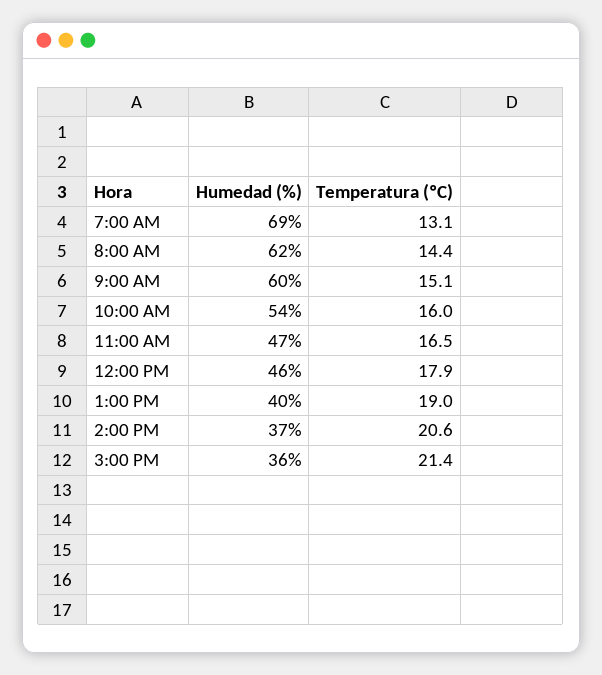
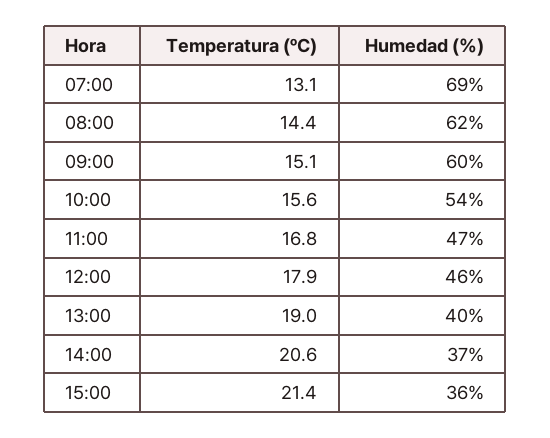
Temperatura (ºC), 10:00 AM: 16 -> 15.6
Temperatura (ºC), 11:00 AM: 16.5 -> 16.8

